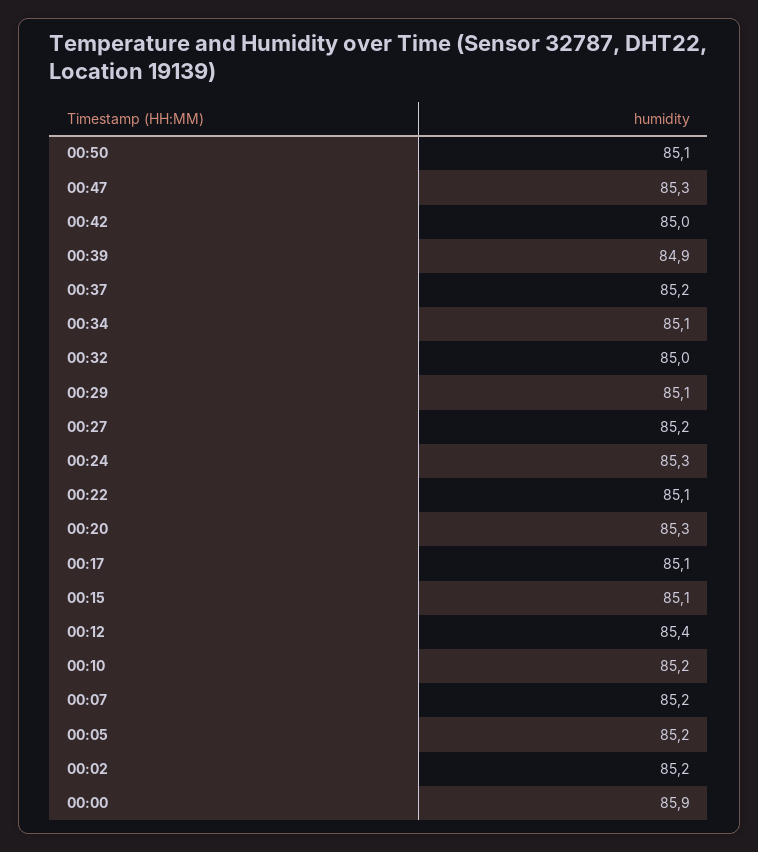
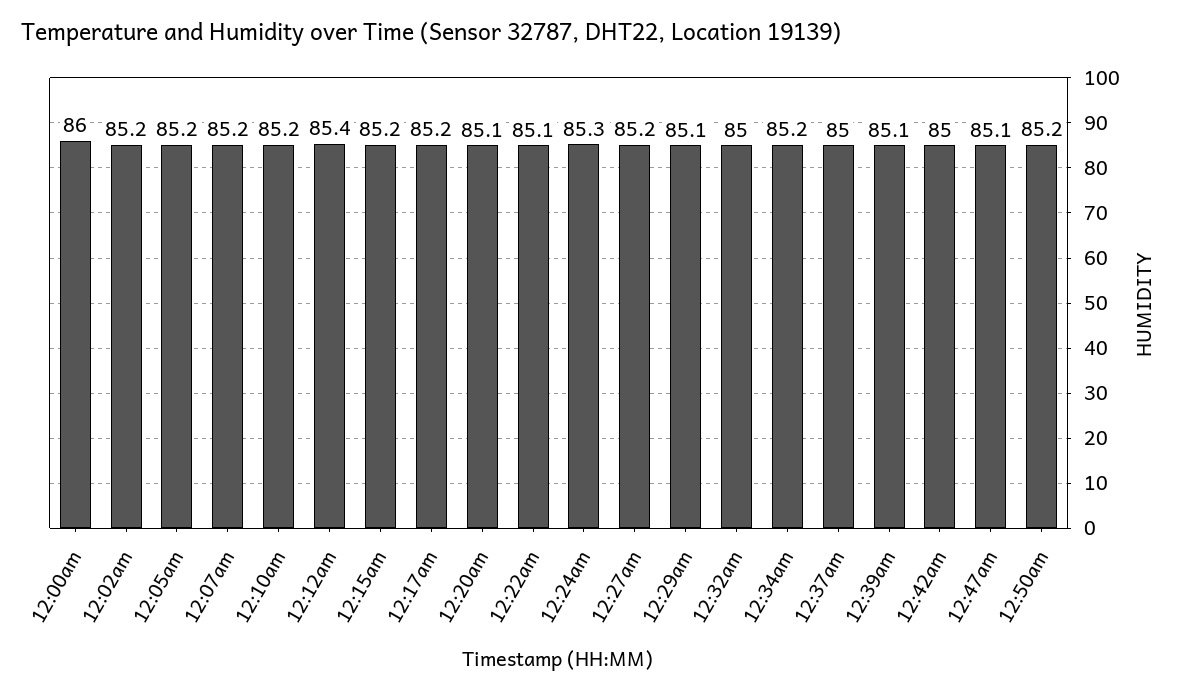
00:50: 85.1 -> 85.2
00:47: 85.3 -> 85.1
00:39: 84.9 -> 85.1
00:37: 85.2 -> 85
00:34: 85.1 -> 85.2
00:20: 85.3 -> 85.1
00:17: 85.1 -> 85.2
00:15: 85.1 -> 85.2
00:00: 85.9 -> 86

